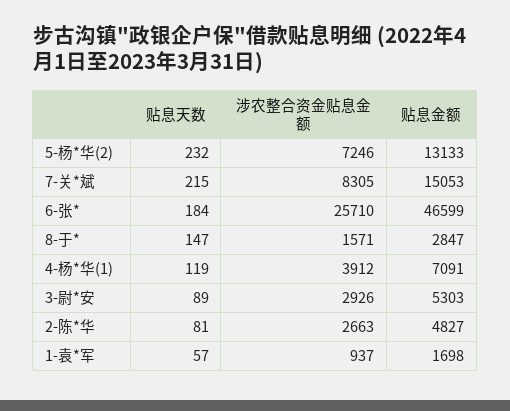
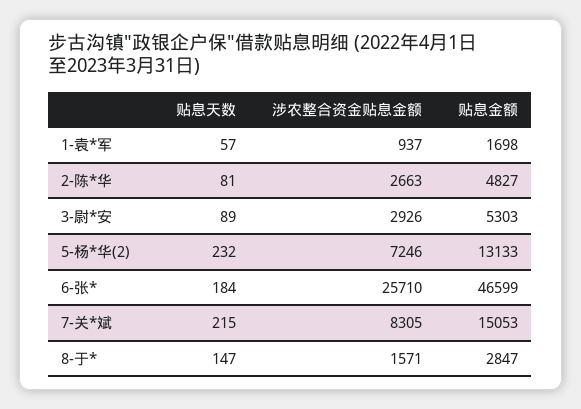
贴息天数, 4-杨*华(1): 119 -> none
涉农整合资金贴息金额, 4-杨*华(1): 3912 -> none
贴息金额, 4-杨*华(1): 7091 -> none

